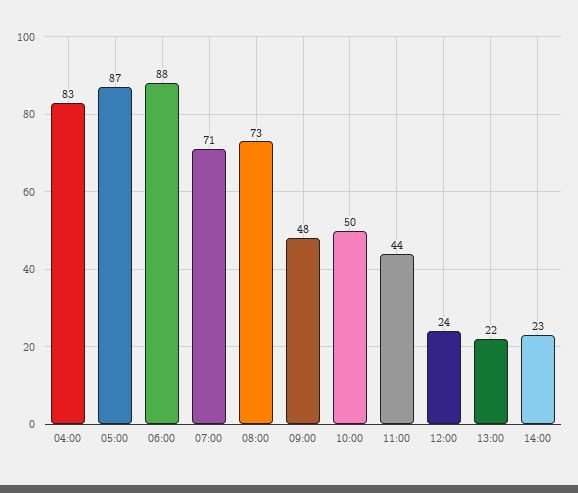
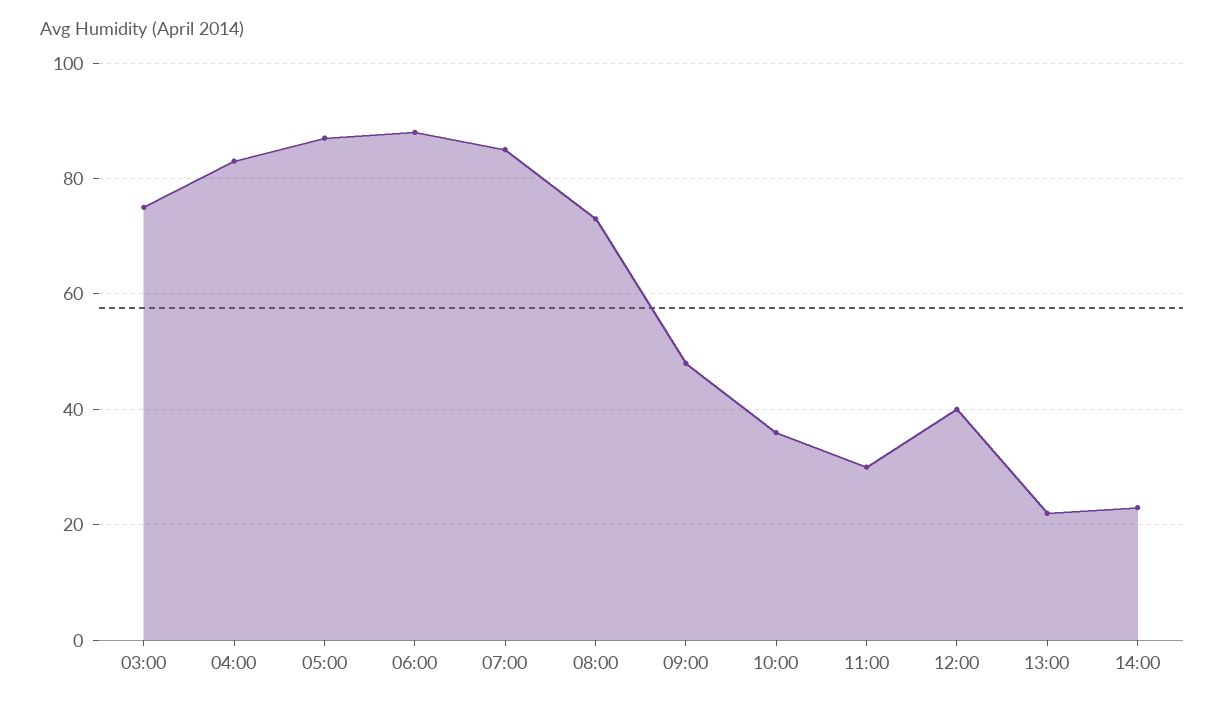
07:00: 71 -> 85
10:00: 50 -> 35
11:00: 44 -> 30
12:00: 24 -> 40
03:00: none -> 75

